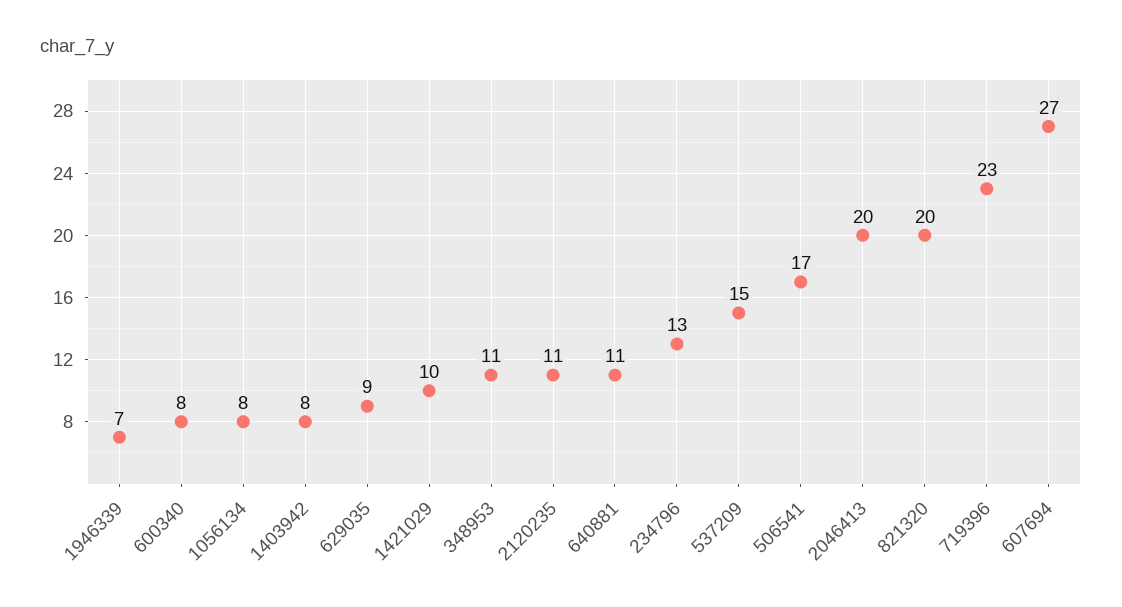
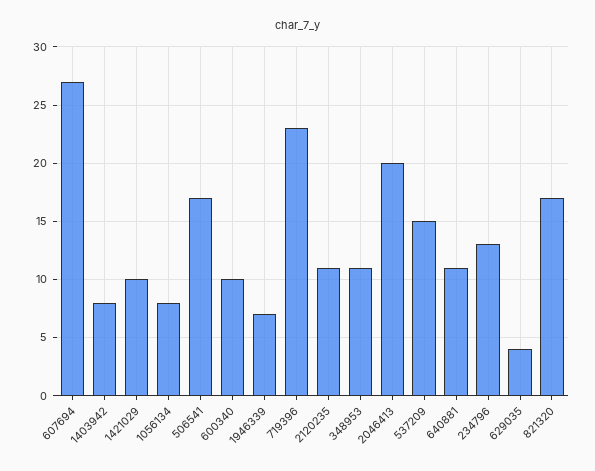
600340: 8 -> 10
629035: 9 -> 4
821320: 20 -> 17

